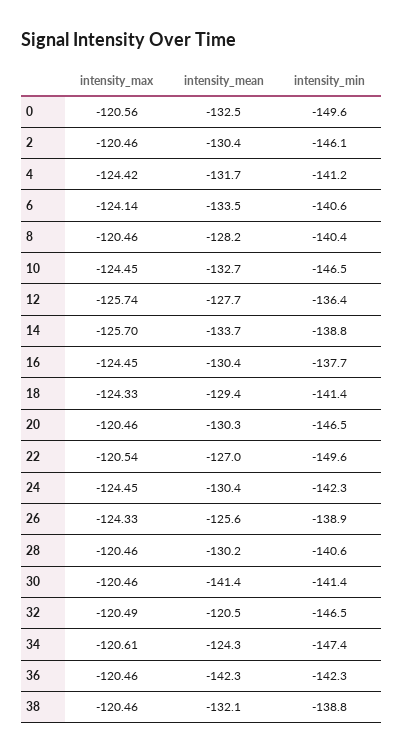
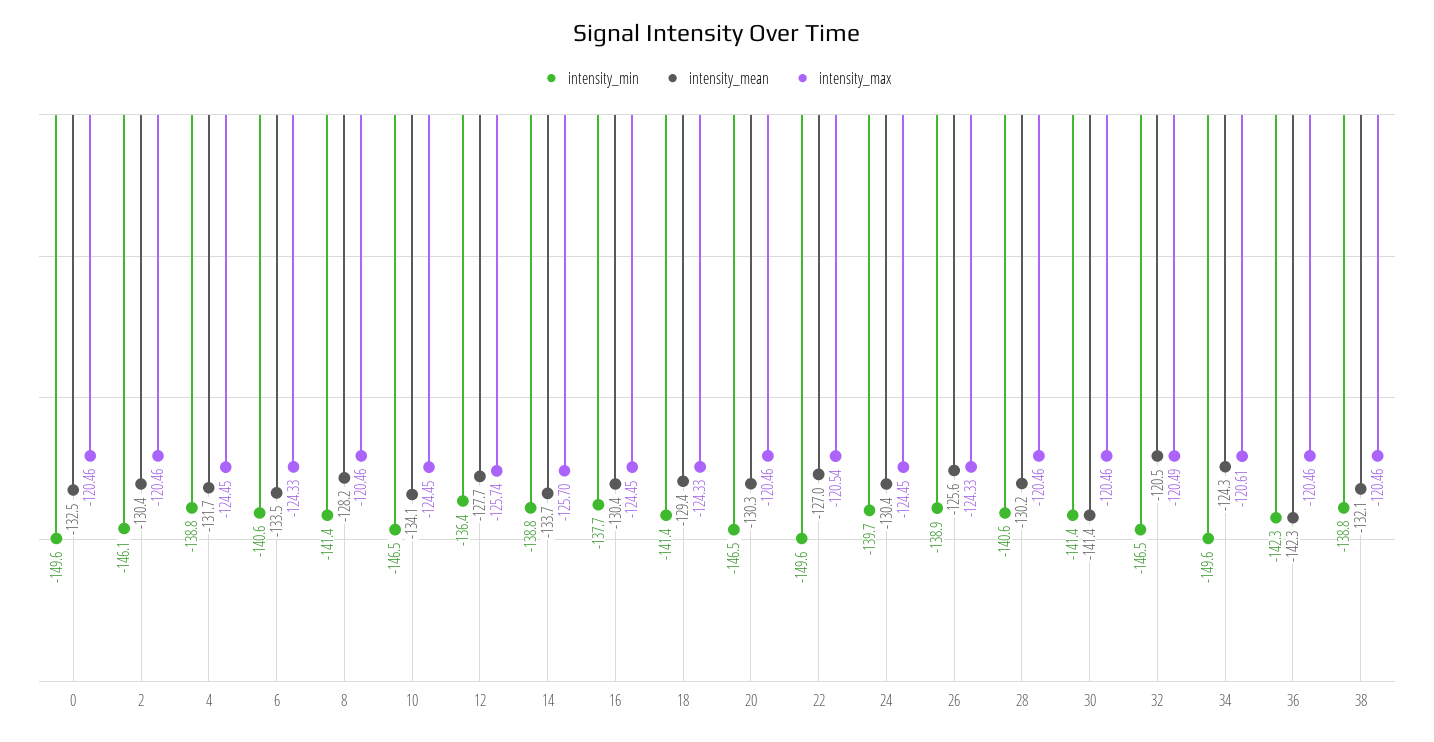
intensity_max, 0: -120.56 -> -120.46
intensity_max, 4: -124.42 -> -124.45
intensity_min, 4: -141.2 -> -138.8
intensity_max, 6: -124.14 -> -124.33
intensity_min, 8: -140.4 -> -141.4
intensity_mean, 10: -132.7 -> -134.1
intensity_min, 24: -142.3 -> -139.7
intensity_min, 34: -147.4 -> -149.6

